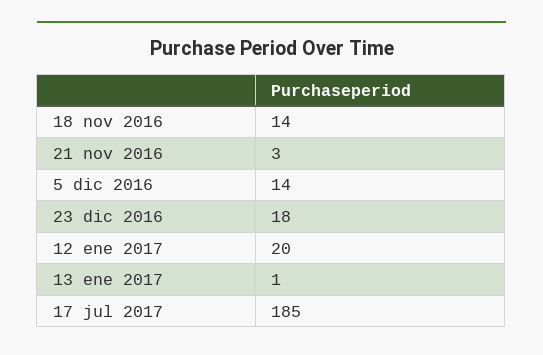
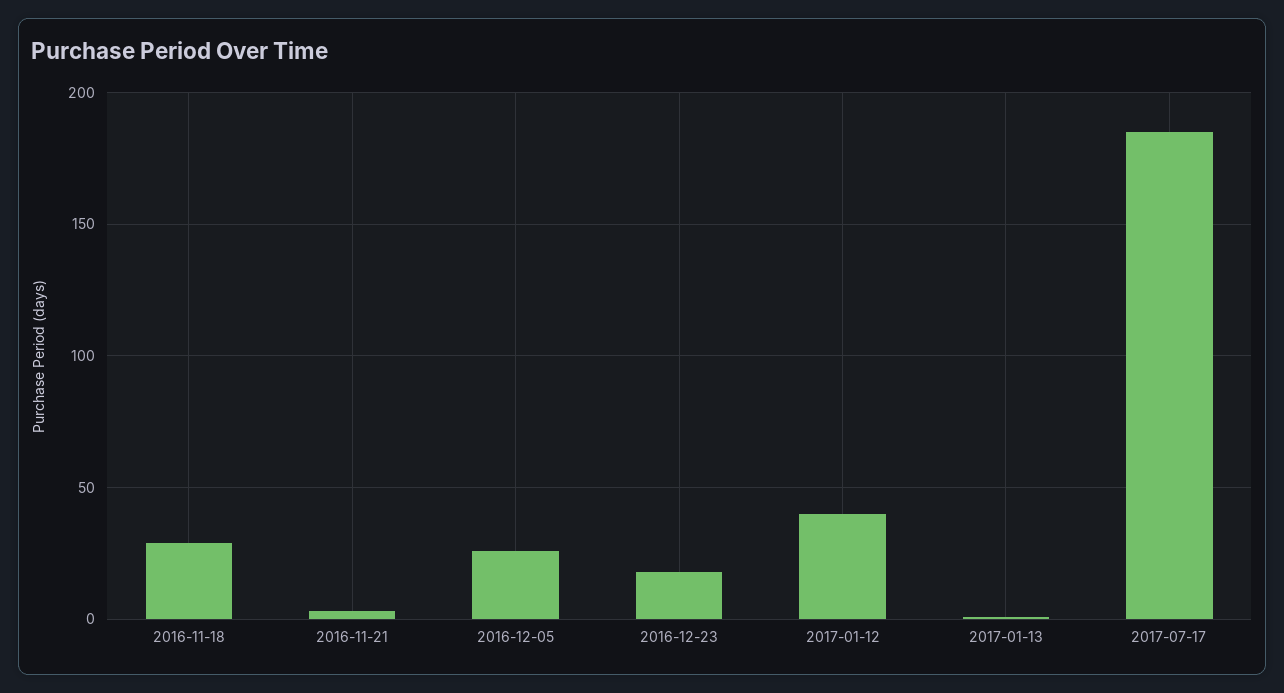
18 nov 2016: 14 -> 30
5 dic 2016: 14 -> 25
12 ene 2017: 20 -> 40

